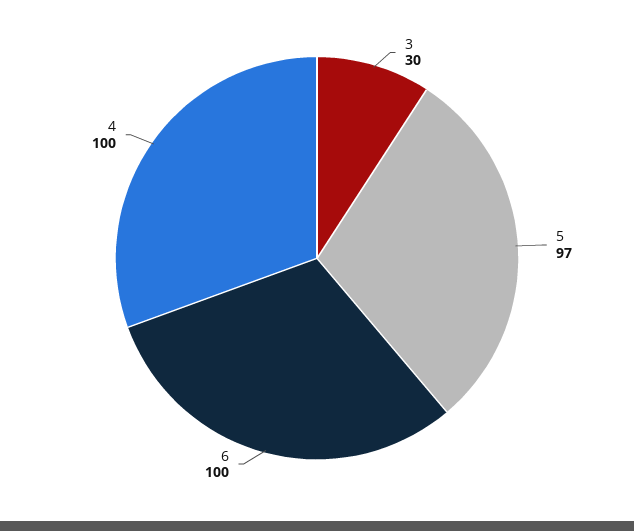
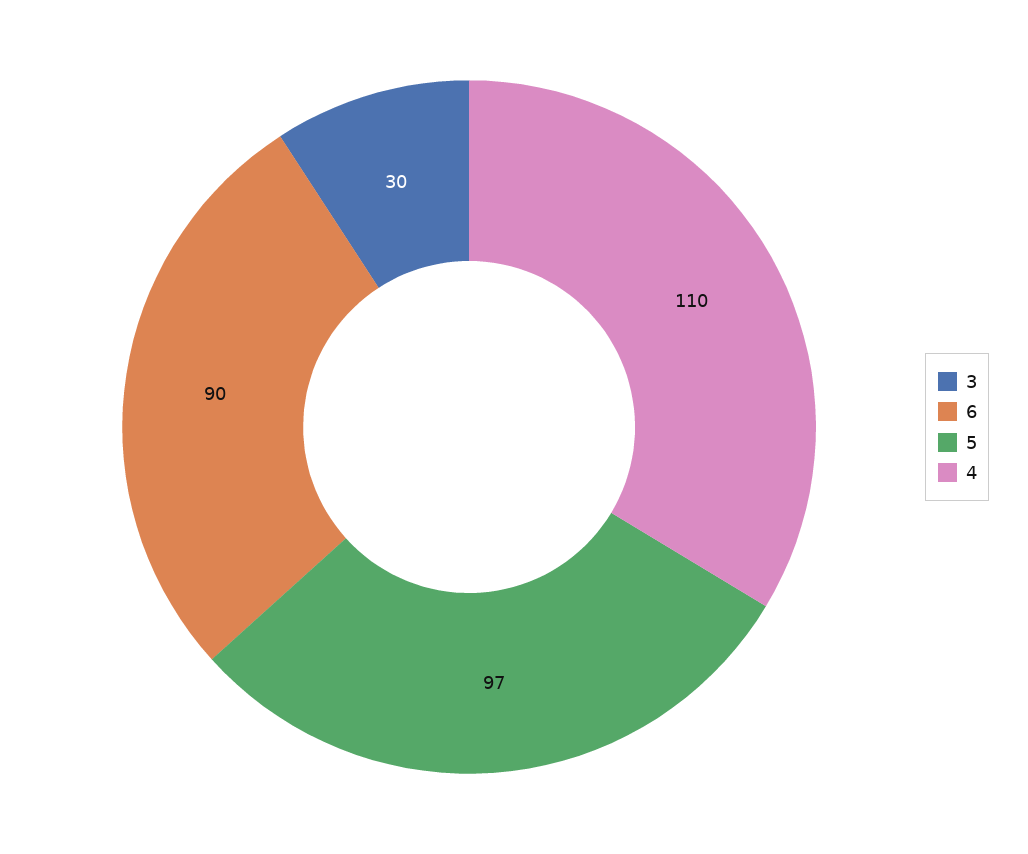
6: 100 -> 90
4: 100 -> 110

